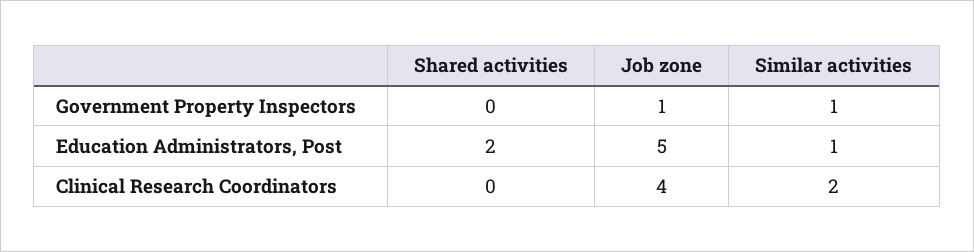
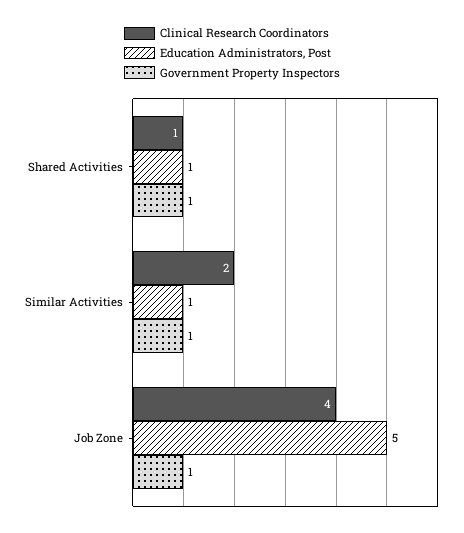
Government Property Inspectors, Shared activities: 0 -> 1
Education Administrators, Post, Shared activities: 2 -> 1
Clinical Research Coordinators, Shared activities: 0 -> 1

